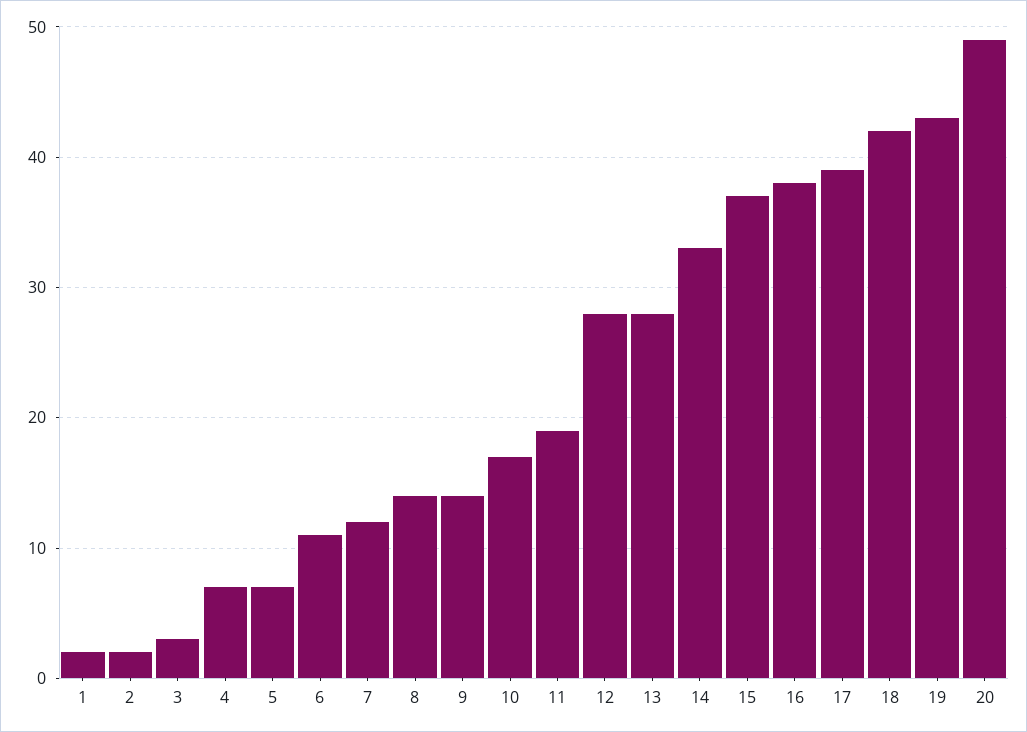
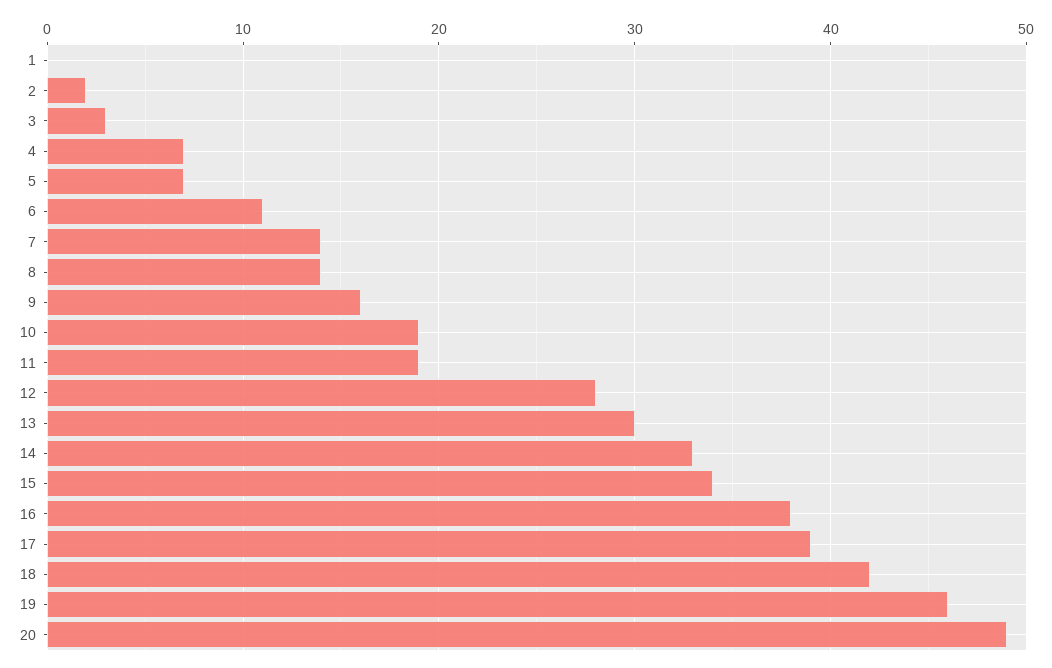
1: 2 -> 0
7: 12 -> 14
9: 14 -> 16
10: 17 -> 19
13: 28 -> 30
15: 37 -> 34
19: 43 -> 46

